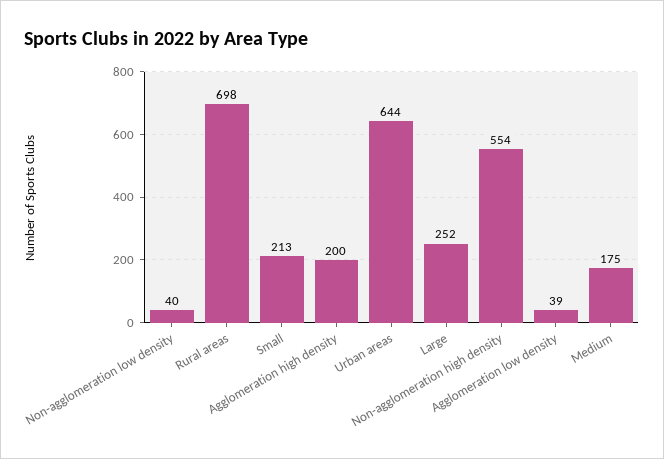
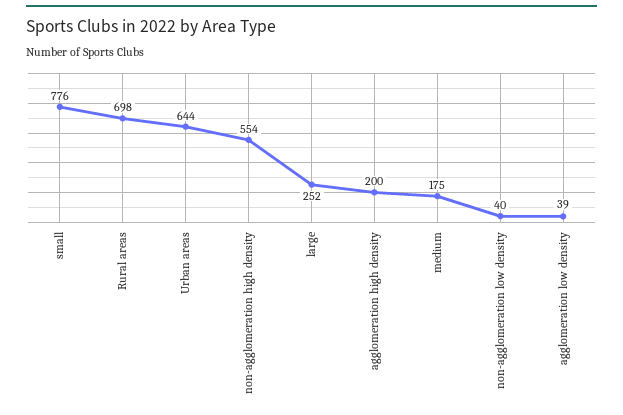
Small: 213 -> 776

